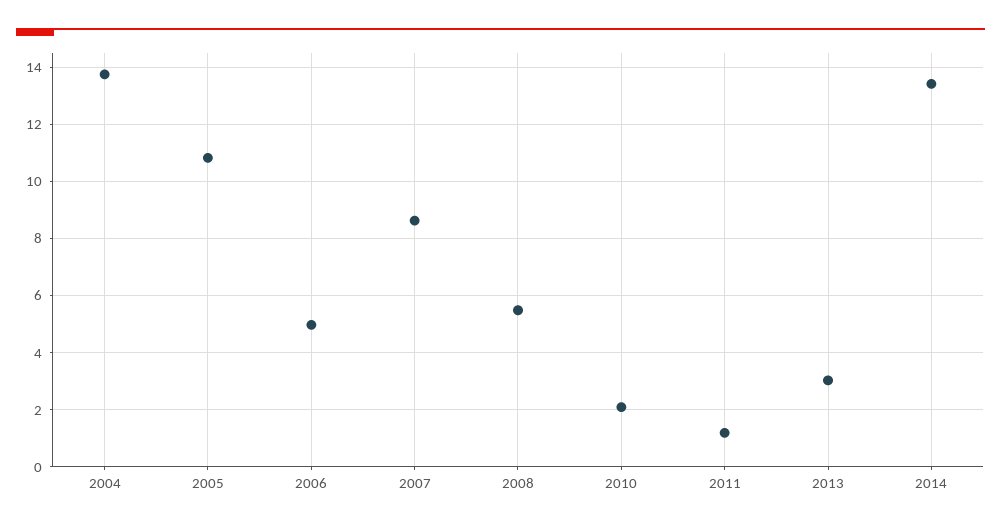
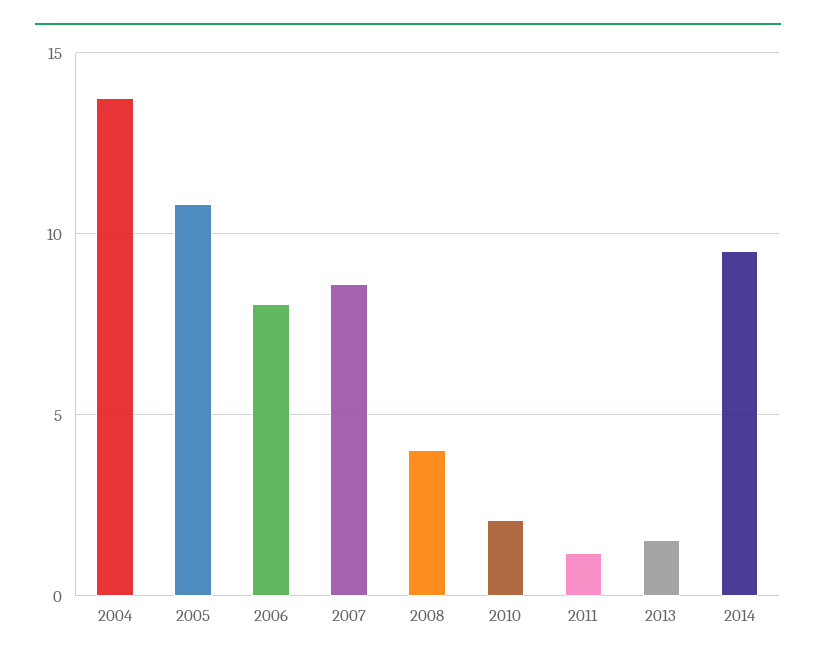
2006: 5 -> 8
2008: 5.5 -> 4
2013: 3 -> 1.5
2014: 13.5 -> 9.5

